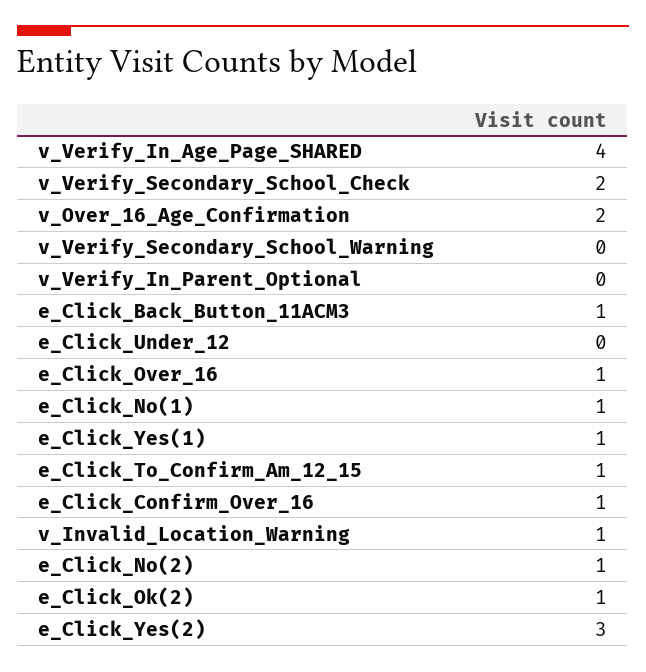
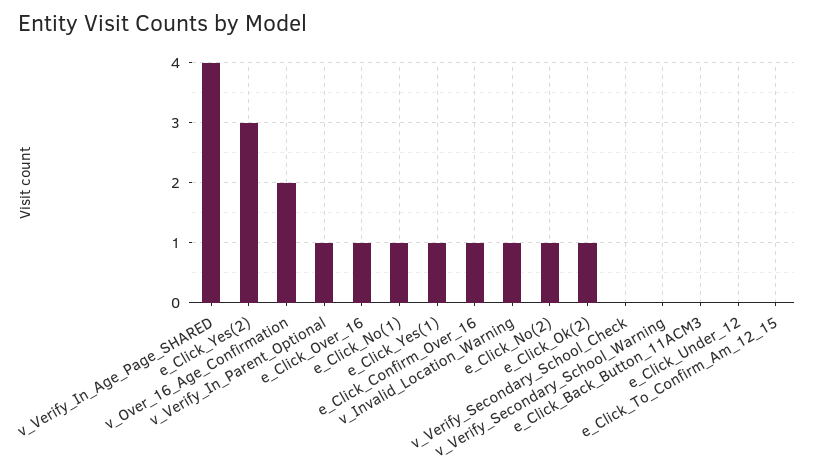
v_Verify_Secondary_School_Check: 2 -> 0
v_Verify_In_Parent_Optional: 0 -> 1
e_Click_Back_Button_11ACM3: 1 -> 0
e_Click_To_Confirm_Am_12_15: 1 -> 0

